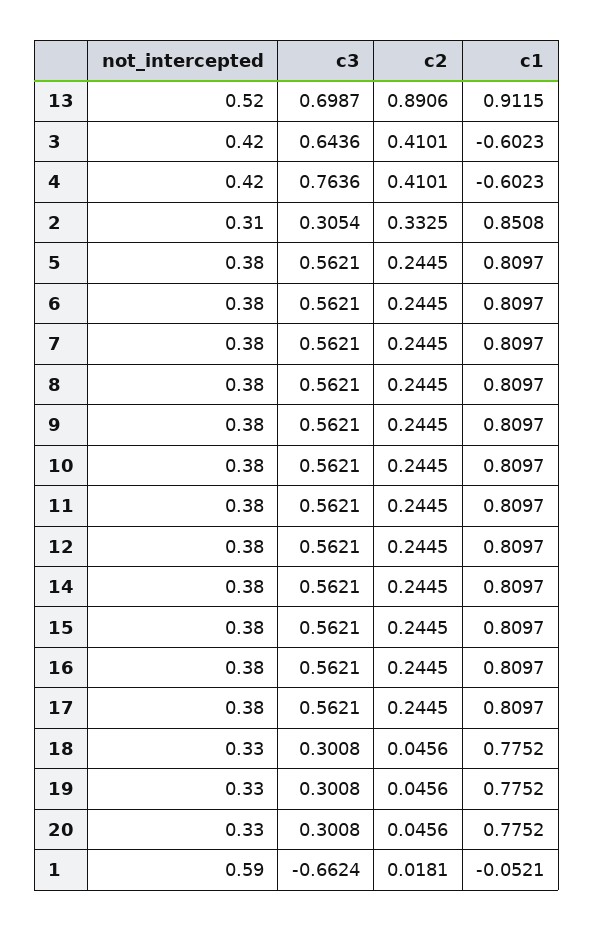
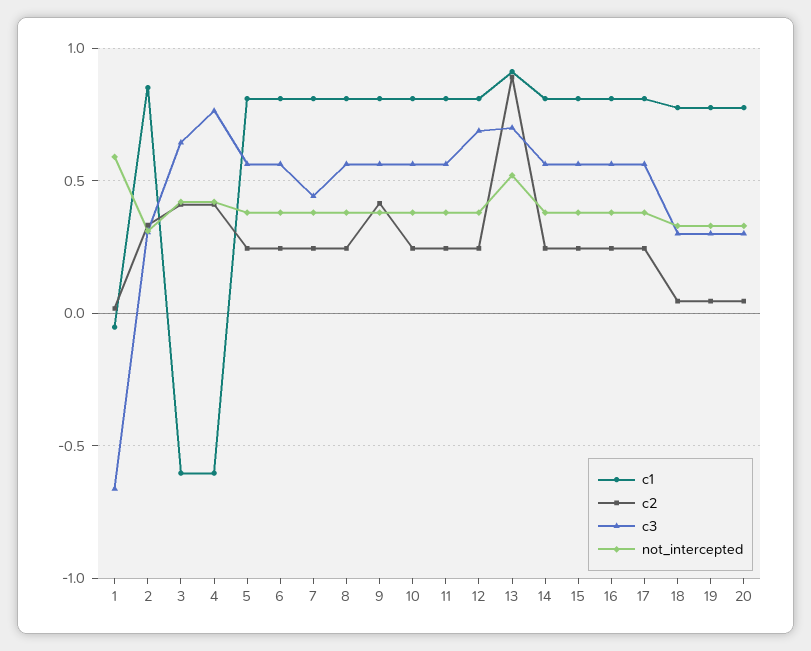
c3, 7: 0.5621 -> 0.45
c2, 9: 0.2445 -> 0.4
c3, 12: 0.5621 -> 0.7

